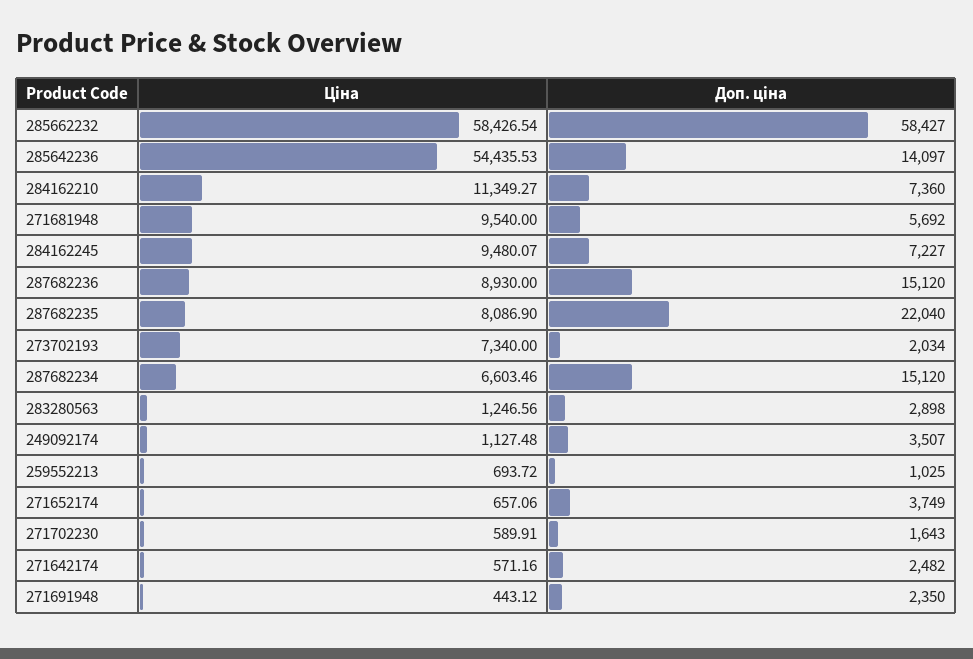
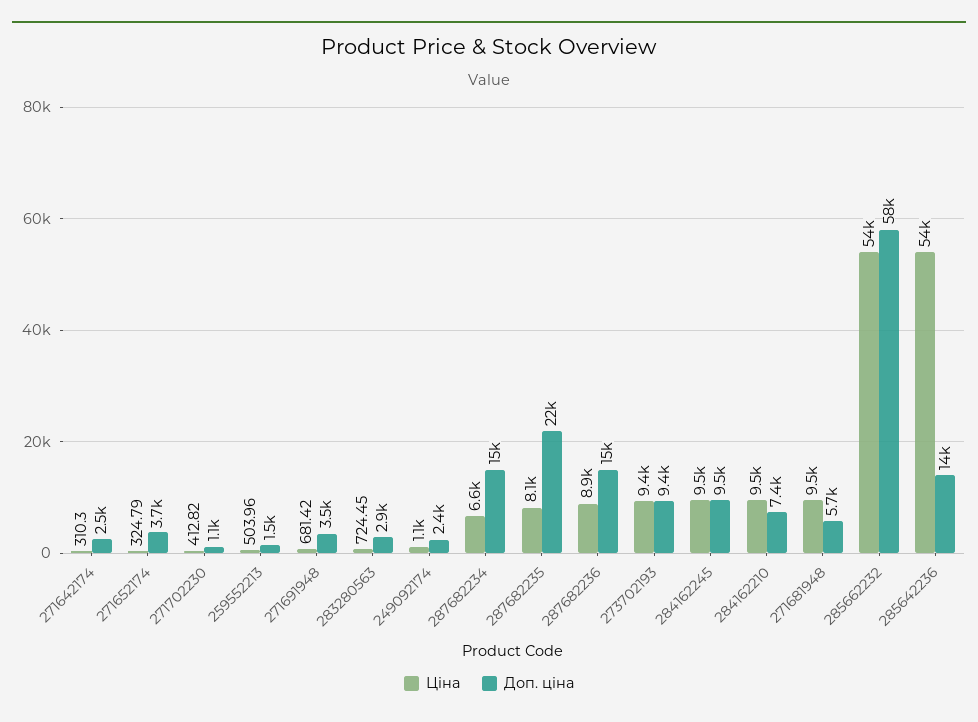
Ціна, 285662232: 58426.54 -> 54000
Ціна, 284162210: 11349.27 -> 9500
Доп. ціна, 284162245: 7227 -> 9500
Ціна, 273702193: 7340 -> 9400
Доп. ціна, 273702193: 2034 -> 9400
Ціна, 283280563: 1246.56 -> 724.45
Доп. ціна, 249092174: 3507 -> 2400
Ціна, 259552213: 693.72 -> 503.96
Доп. ціна, 259552213: 1025 -> 1500
Ціна, 271652174: 657.06 -> 324.79
Ціна, 271702230: 589.91 -> 412.82
Доп. ціна, 271702230: 1643 -> 1100
Ціна, 271642174: 571.16 -> 310.3
Ціна, 271691948: 443.12 -> 681.42
Доп. ціна, 271691948: 2350 -> 3500

